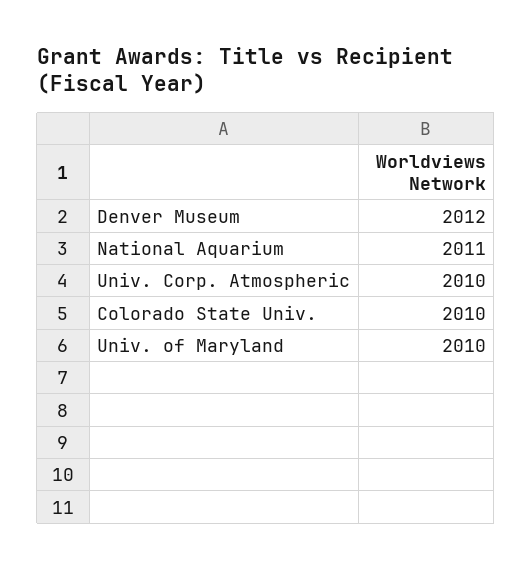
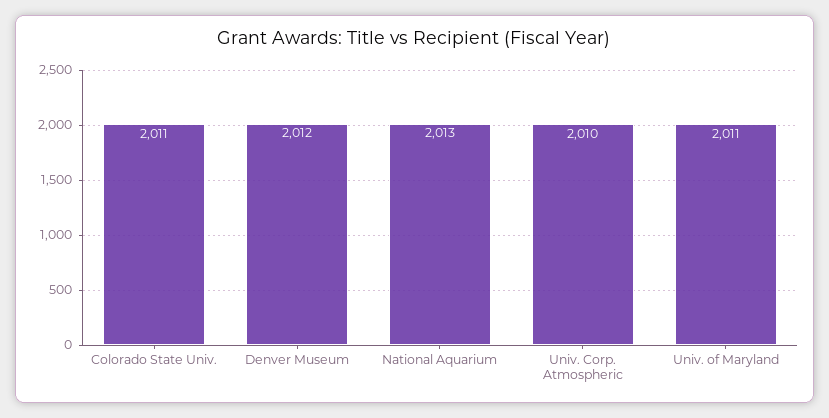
National Aquarium: 2011 -> 2013
Colorado State Univ.: 2010 -> 2011
Univ. of Maryland: 2010 -> 2011

